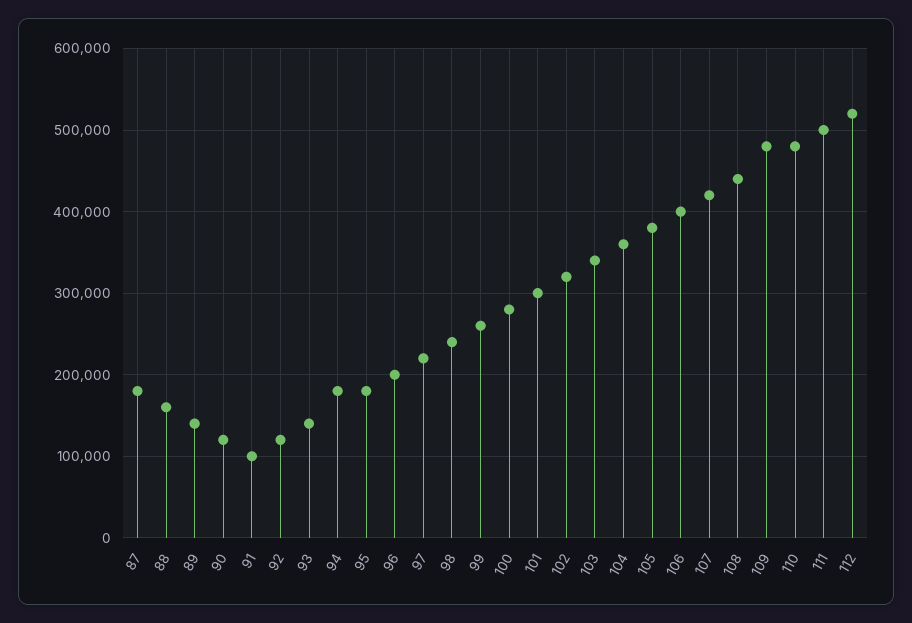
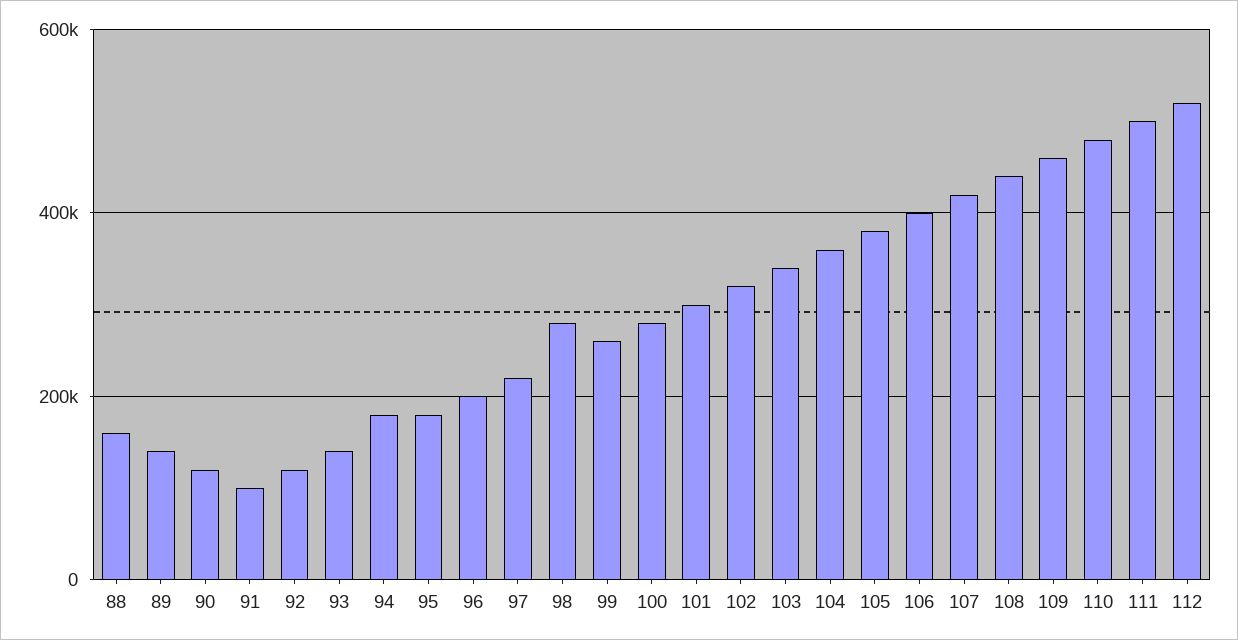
87: 180000 -> none
98: 240000 -> 280000
109: 480000 -> 460000

